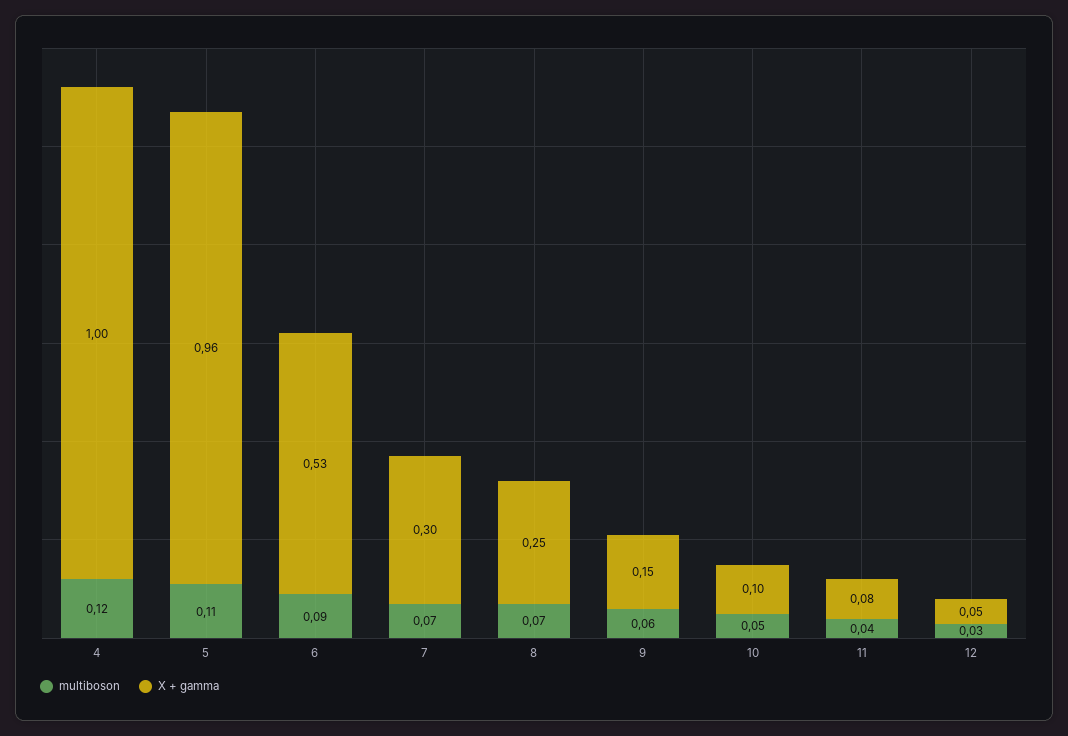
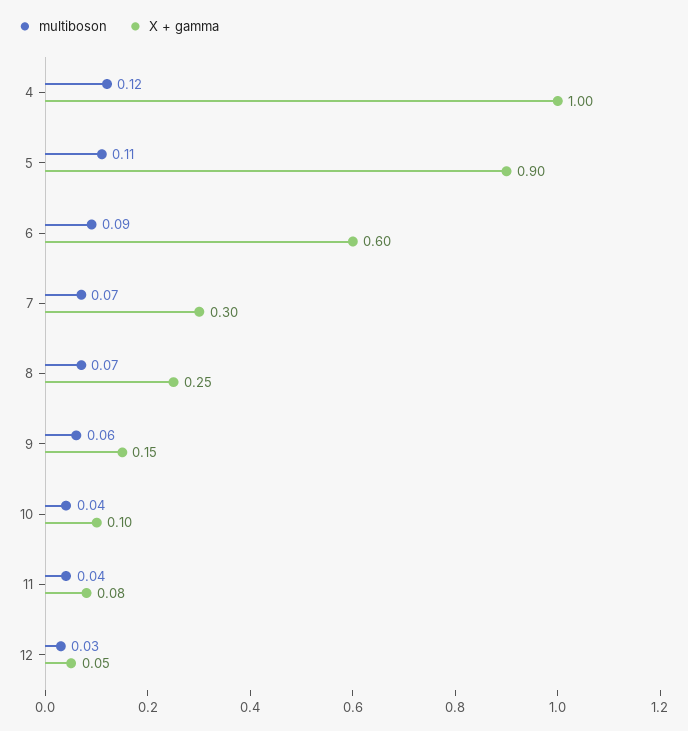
X + gamma, 5: 0.96 -> 0.9
X + gamma, 6: 0.53 -> 0.6
multiboson, 10: 0.05 -> 0.04

